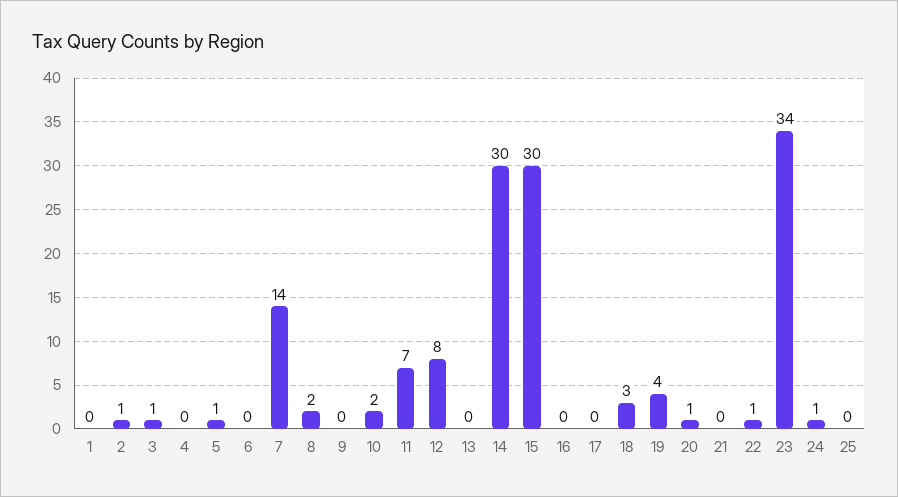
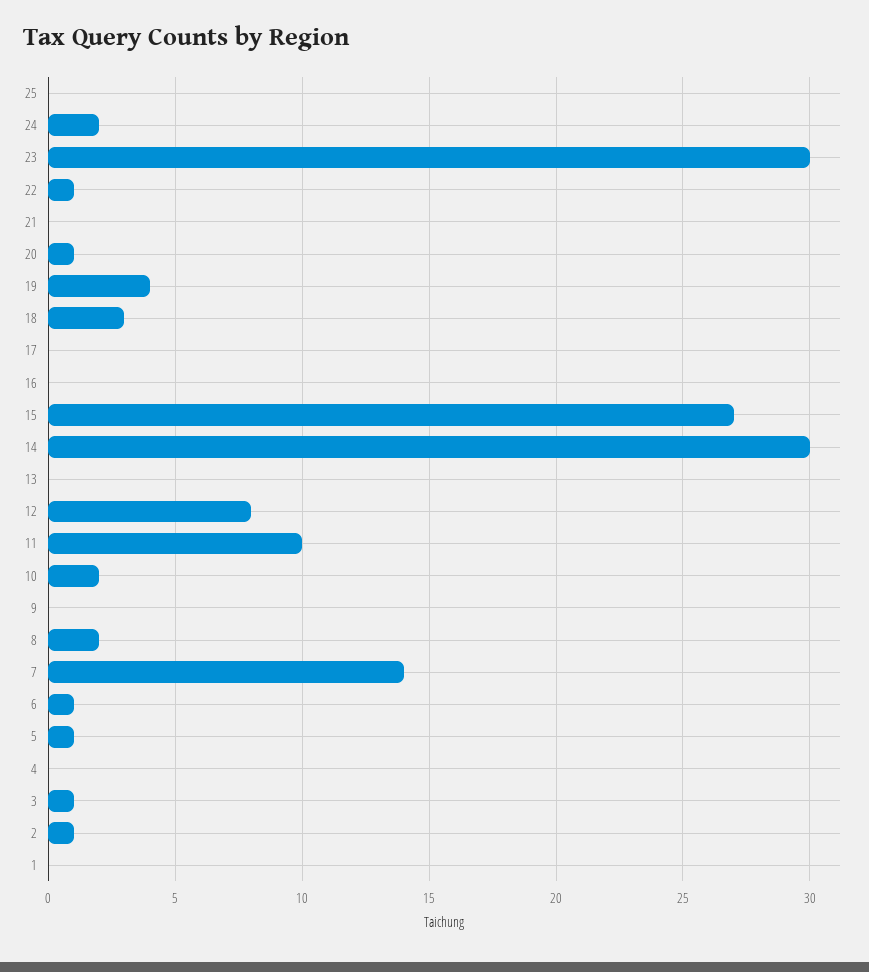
6: 0 -> 1
11: 7 -> 10
15: 30 -> 27
23: 34 -> 30
24: 1 -> 2

